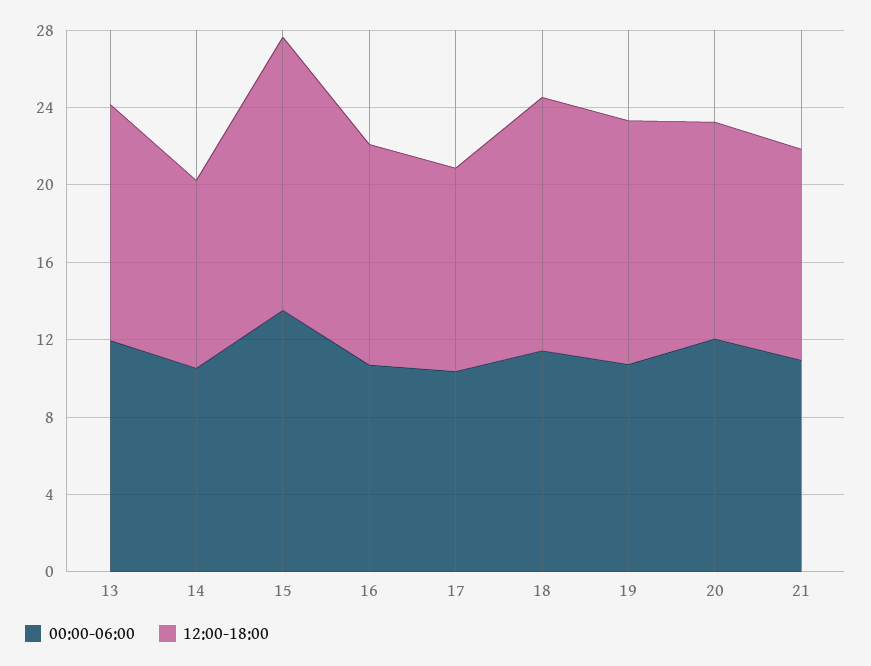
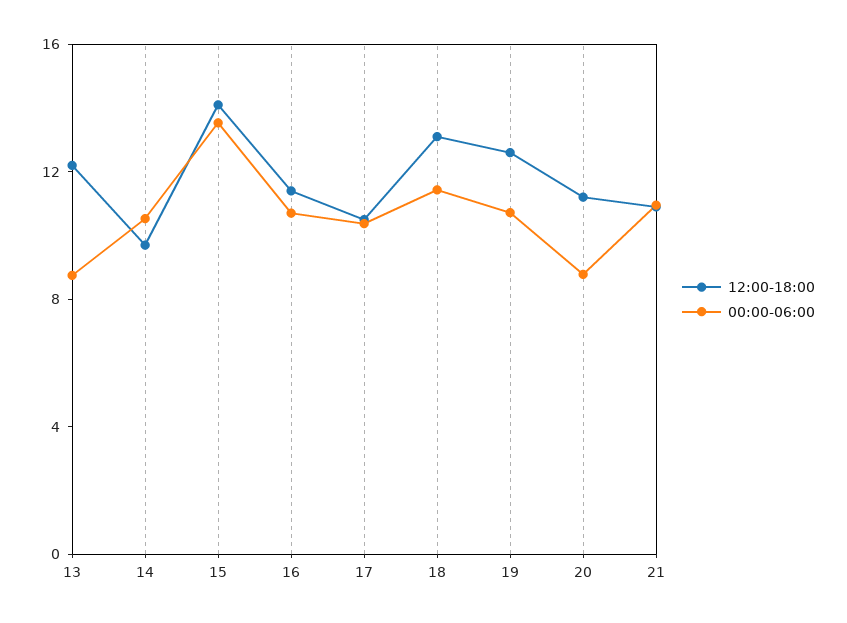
00:00-06:00, 13: 12 -> 9
00:00-06:00, 20: 12 -> 9

